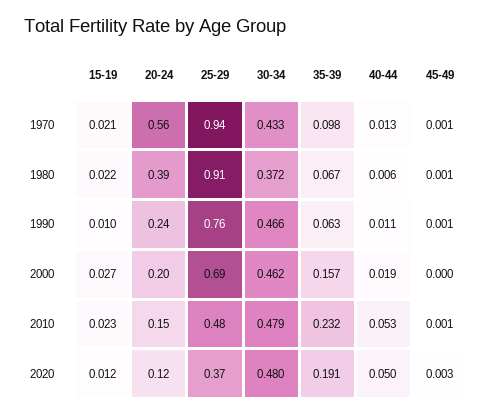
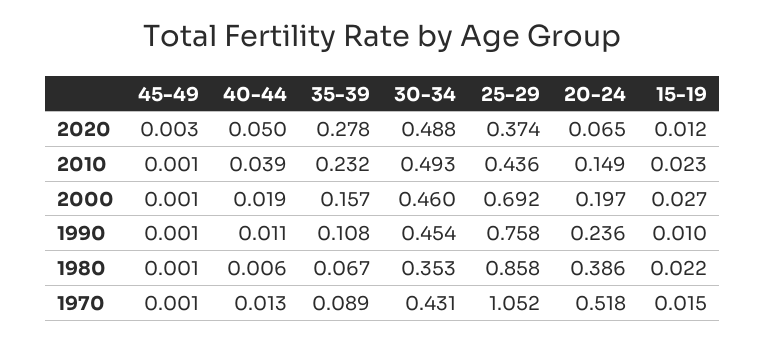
15-19, 1970: 0.021 -> 0.015
20-24, 1970: 0.56 -> 0.518
25-29, 1970: 0.94 -> 1.052
30-34, 1970: 0.433 -> 0.431
35-39, 1970: 0.098 -> 0.089
25-29, 1980: 0.91 -> 0.858
30-34, 1980: 0.372 -> 0.353
30-34, 1990: 0.466 -> 0.454
35-39, 1990: 0.063 -> 0.108
30-34, 2000: 0.462 -> 0.46
45-49, 2000: 0 -> 0.001
25-29, 2010: 0.48 -> 0.436
30-34, 2010: 0.479 -> 0.493
40-44, 2010: 0.053 -> 0.039
20-24, 2020: 0.12 -> 0.065
30-34, 2020: 0.48 -> 0.488
35-39, 2020: 0.191 -> 0.278

